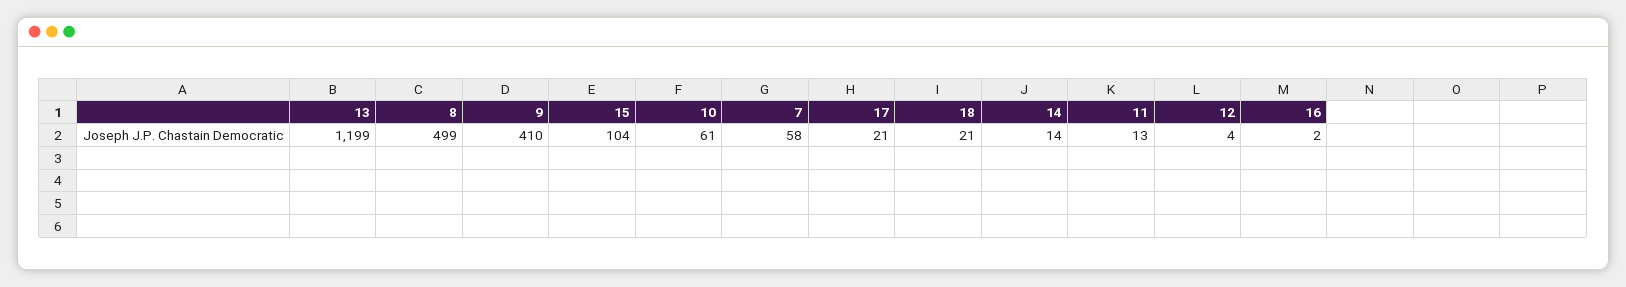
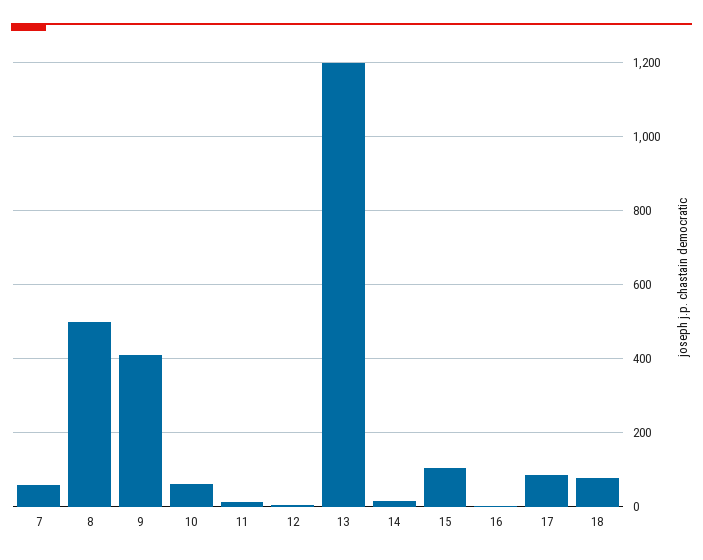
17: 21 -> 80
18: 21 -> 80

